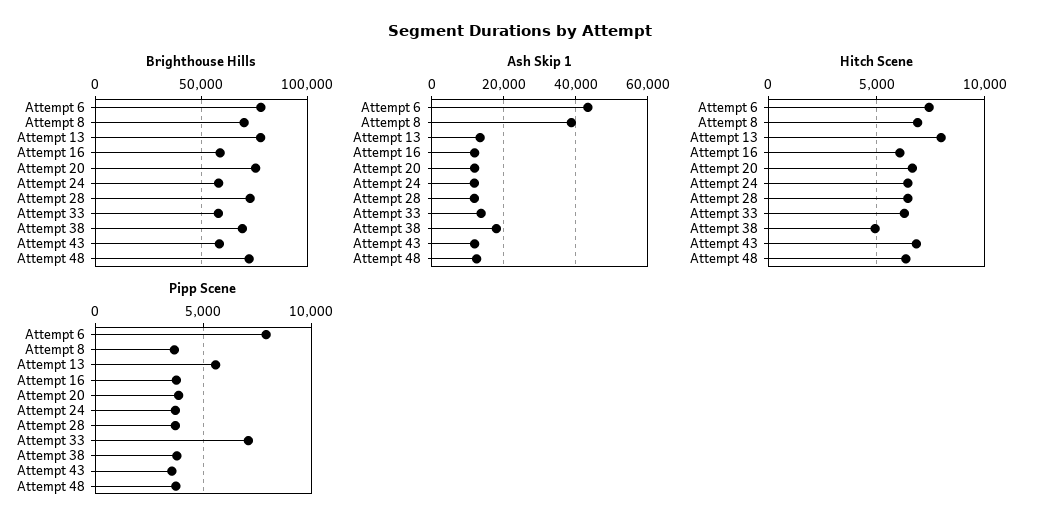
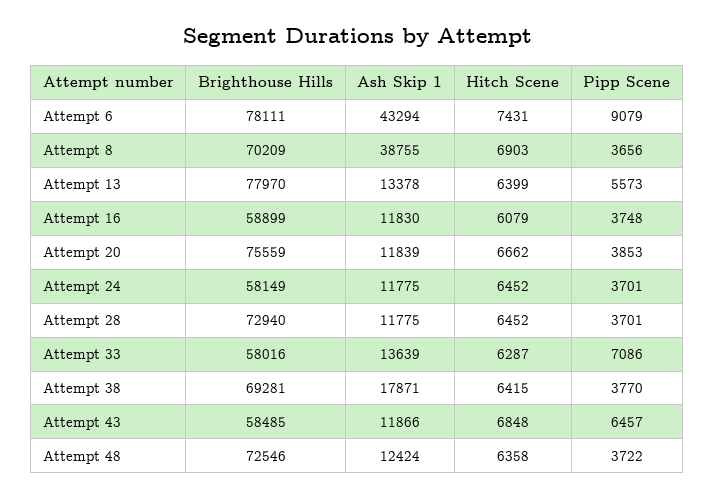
Hitch Scene, Attempt 13: 8000 -> 6399
Hitch Scene, Attempt 38: 5000 -> 6415
Pipp Scene, Attempt 6: 8000 -> 9079
Pipp Scene, Attempt 43: 3500 -> 6457

